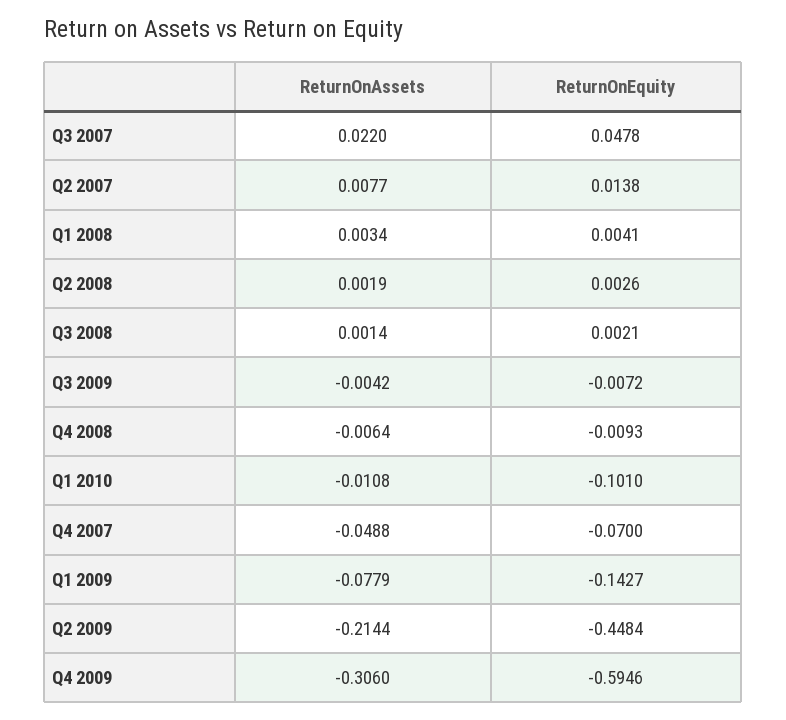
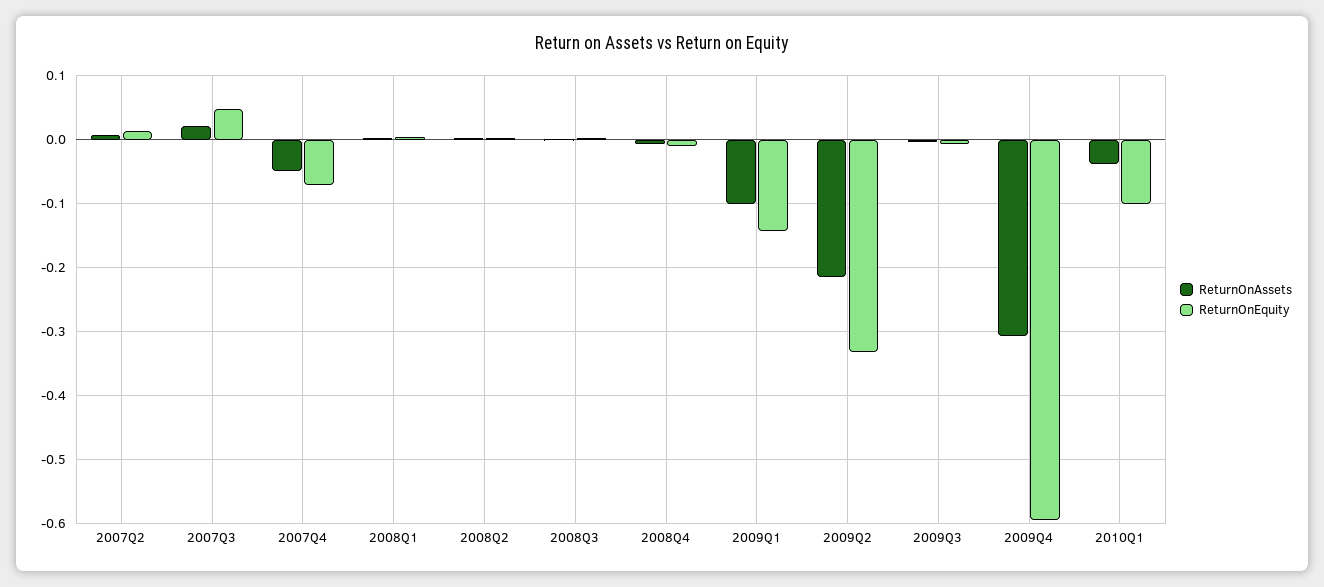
ReturnOnAssets, Q1 2010: -0.0108 -> -0.04
ReturnOnAssets, Q1 2009: -0.0779 -> -0.1
ReturnOnEquity, Q2 2009: -0.4484 -> -0.33

